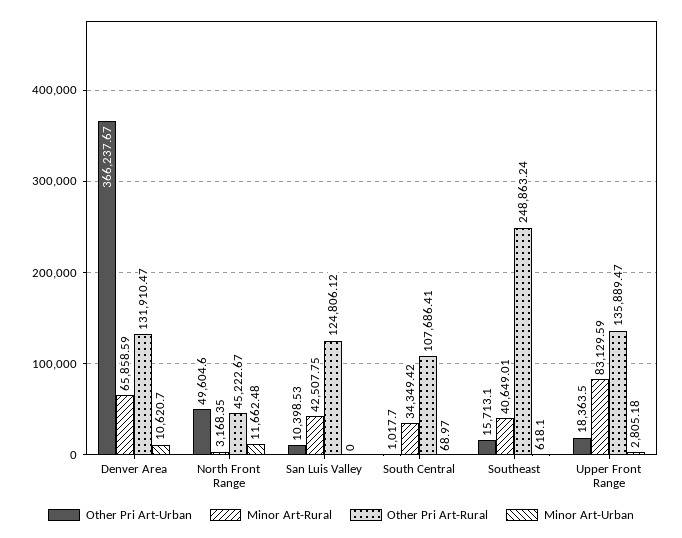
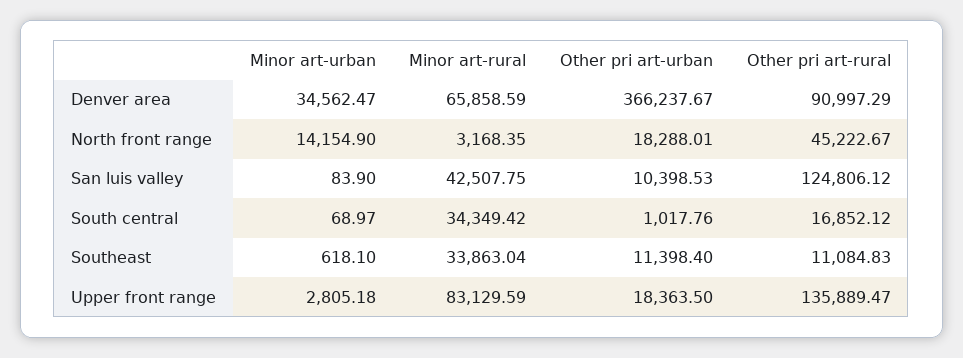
Other Pri Art-Rural, Denver Area: 131910.47 -> 90997.29
Minor Art-Urban, Denver Area: 10620.7 -> 34562.47
Other Pri Art-Urban, North Front Range: 49604.6 -> 18288.01
Minor Art-Urban, North Front Range: 11662.48 -> 14154.9
Minor Art-Urban, San Luis Valley: 0 -> 83.9
Other Pri Art-Urban, South Central: 1017.7 -> 1017.76
Other Pri Art-Rural, South Central: 107686.41 -> 16852.12
Other Pri Art-Urban, Southeast: 15713.1 -> 11398.4
Minor Art-Rural, Southeast: 40649.01 -> 33863.04
Other Pri Art-Rural, Southeast: 248863.24 -> 11084.83

